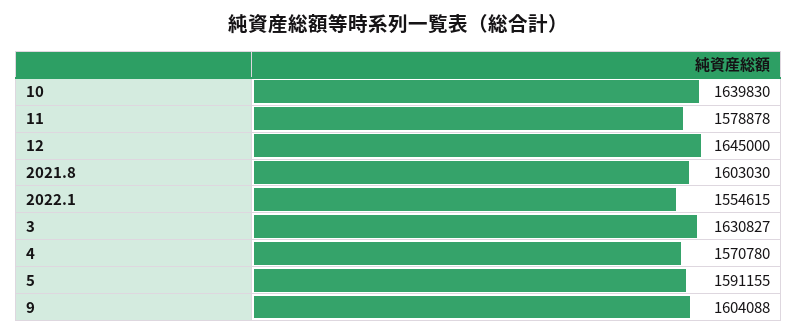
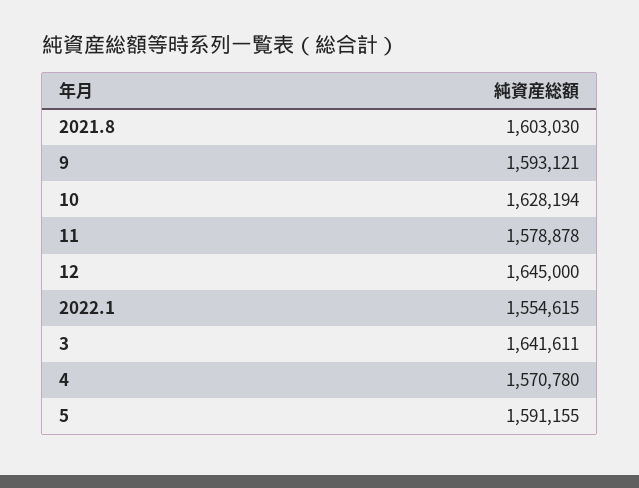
10: 1639830 -> 1628194
3: 1630827 -> 1641611
9: 1604088 -> 1593121

